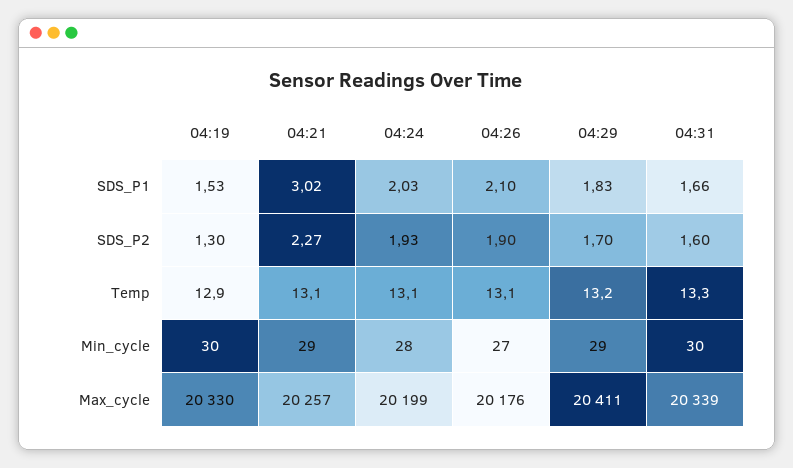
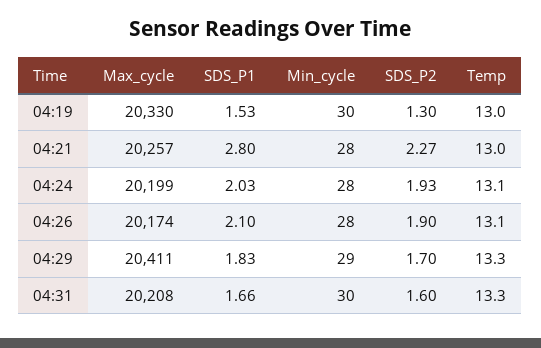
04:21, SDS_P1: 3.02 -> 2.8
04:19, Temp: 12.9 -> 13
04:21, Temp: 13.1 -> 13
04:29, Temp: 13.2 -> 13.3
04:21, Min_cycle: 29 -> 28
04:26, Min_cycle: 27 -> 28
04:26, Max_cycle: 20176 -> 20174
04:31, Max_cycle: 20339 -> 20208

